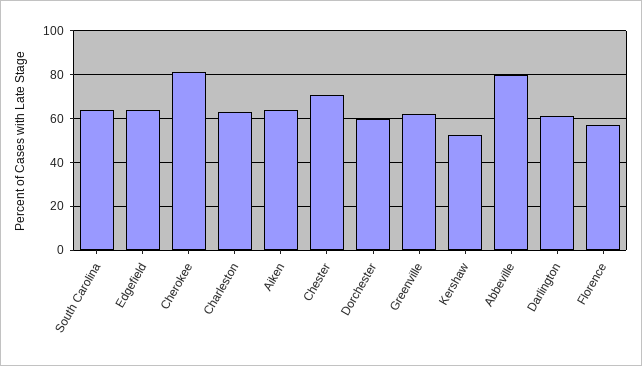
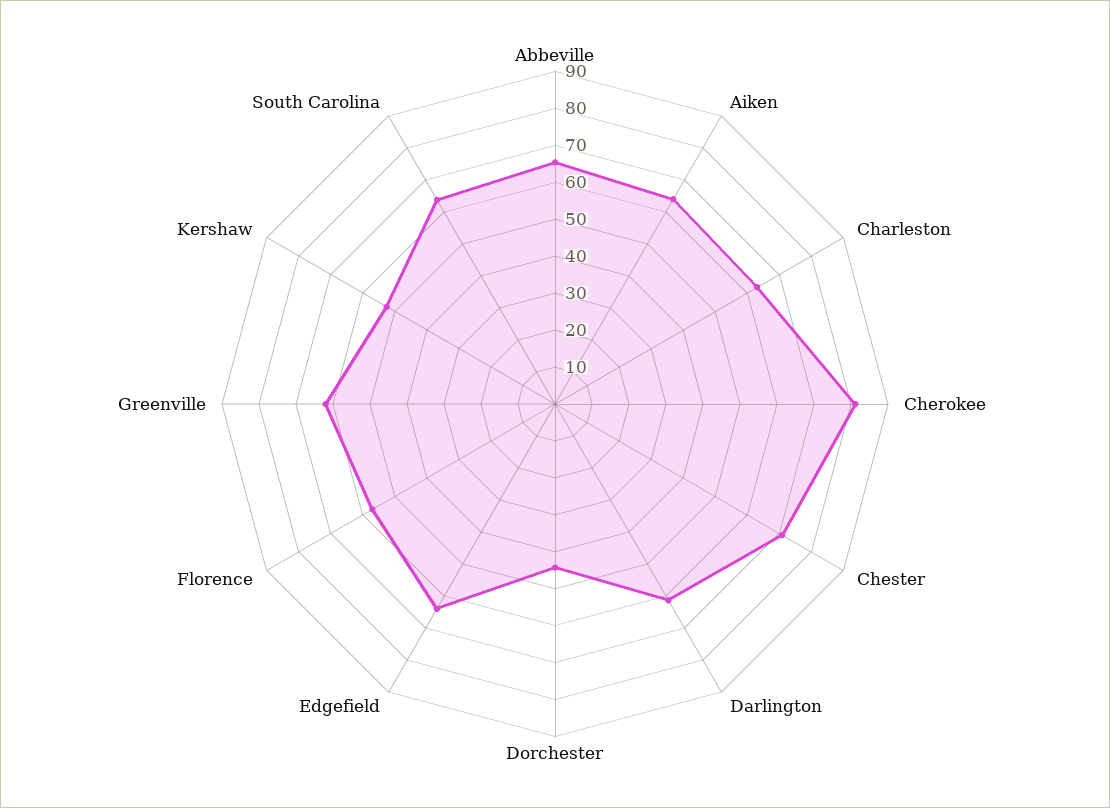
Dorchester: 60 -> 45
Abbeville: 80 -> 65

